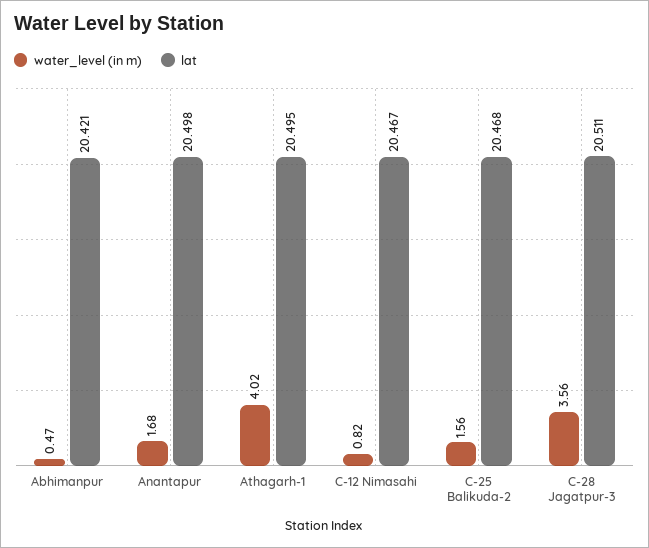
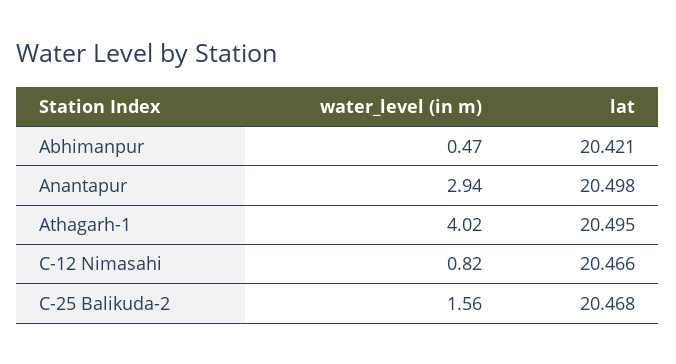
water_level (in m), Anantapur: 1.68 -> 2.94
lat, C-12 Nimasahi: 20.467 -> 20.466
water_level (in m), C-28 Jagatpur-3: 3.56 -> none
lat, C-28 Jagatpur-3: 20.511 -> none

